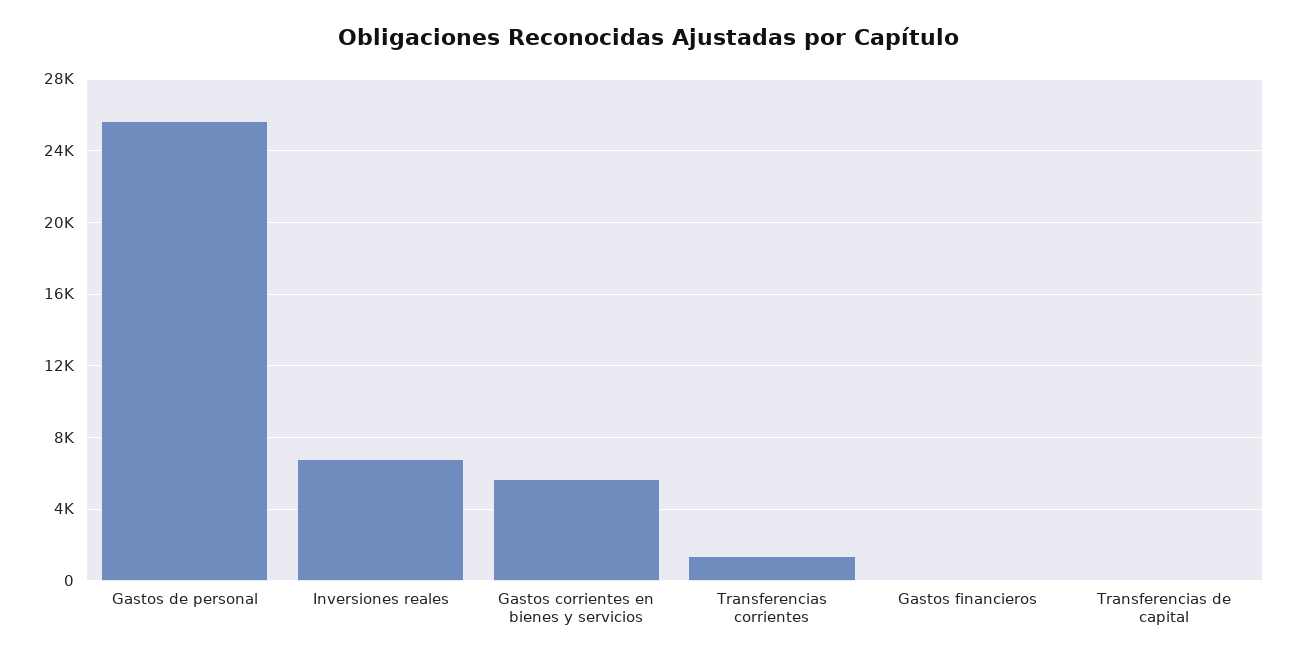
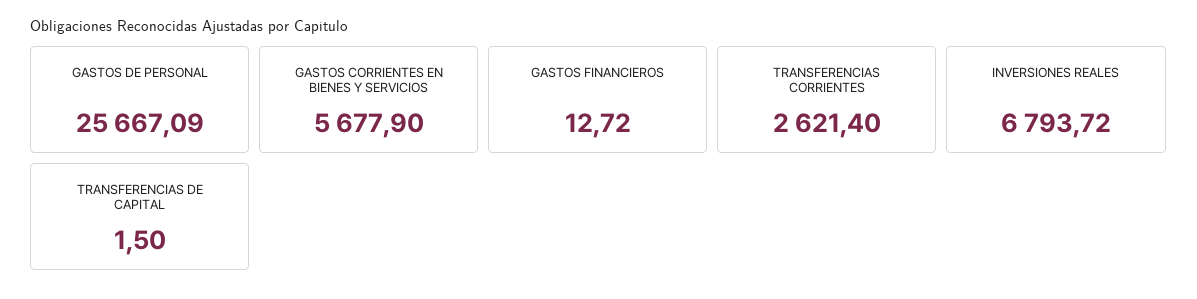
Transferencias corrientes: 1500 -> 2621.4

